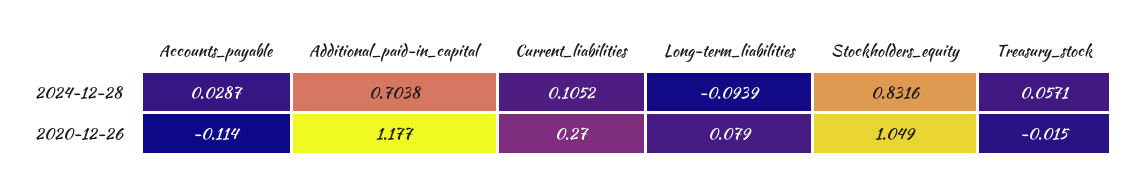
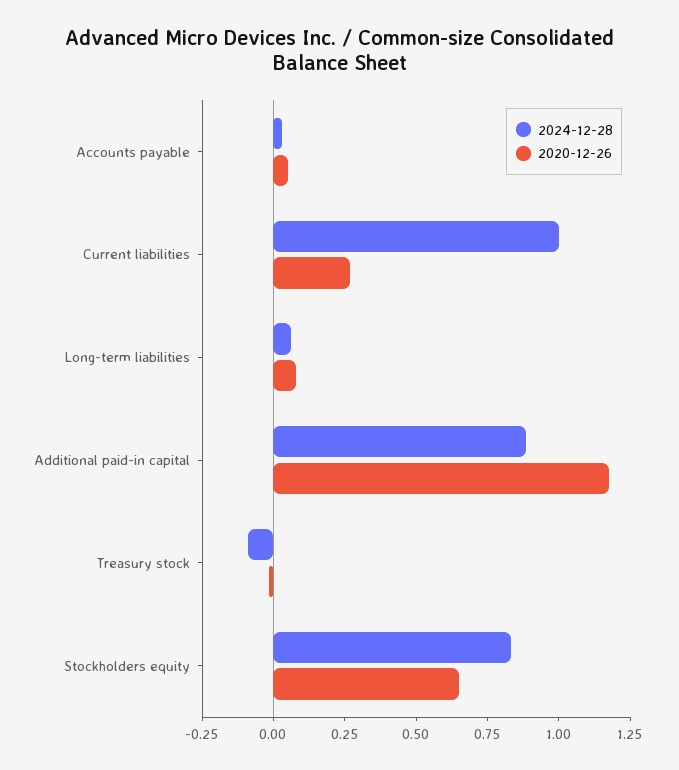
2024-12-28, Additional_paid-in_capital: 0.7038 -> 0.9
2024-12-28, Current_liabilities: 0.1052 -> 1
2024-12-28, Long-term_liabilities: -0.0939 -> 0.05
2024-12-28, Treasury_stock: 0.0571 -> -0.1
2020-12-26, Accounts_payable: -0.114 -> 0.05
2020-12-26, Stockholders_equity: 1.049 -> 0.65

